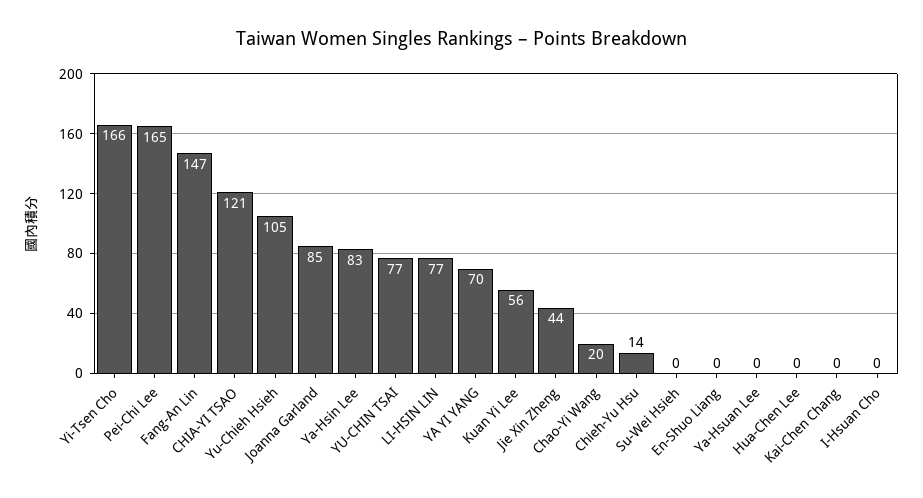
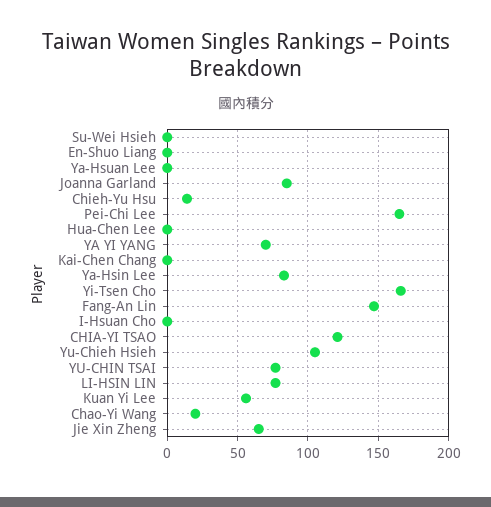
Jie Xin Zheng: 44 -> 65

